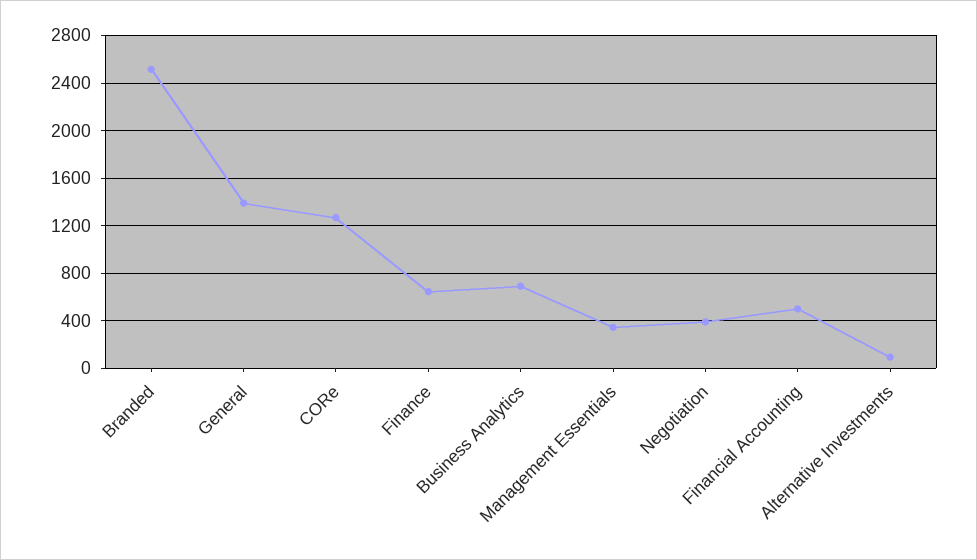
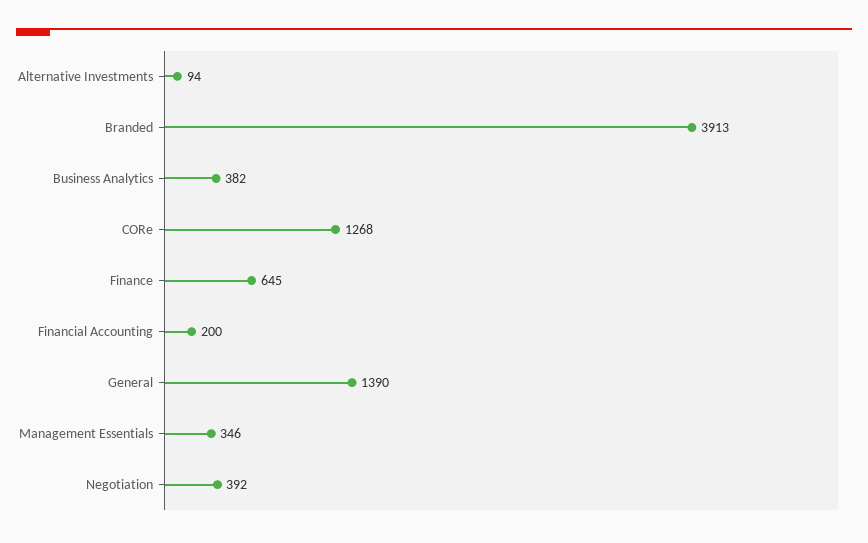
Branded: 2500 -> 3913
Business Analytics: 700 -> 382
Financial Accounting: 500 -> 200

